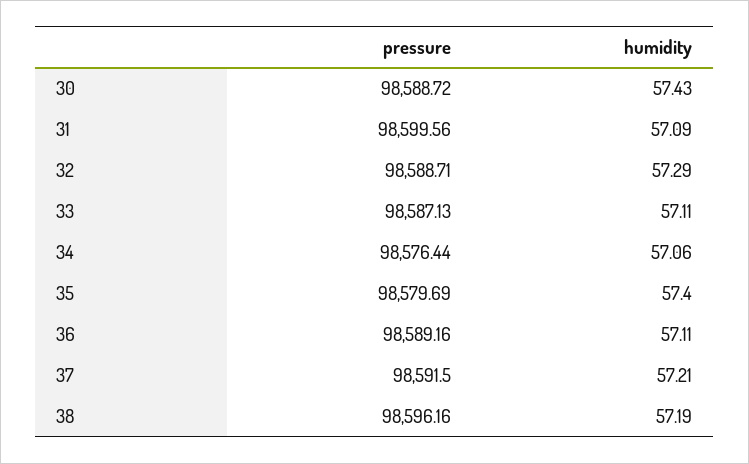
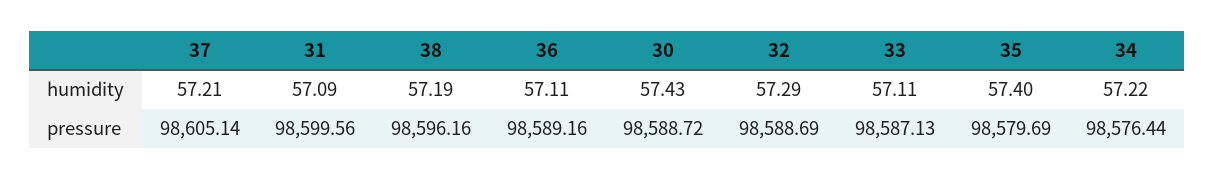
pressure, 32: 98588.71 -> 98588.69
humidity, 34: 57.06 -> 57.22
pressure, 37: 98591.5 -> 98605.14

